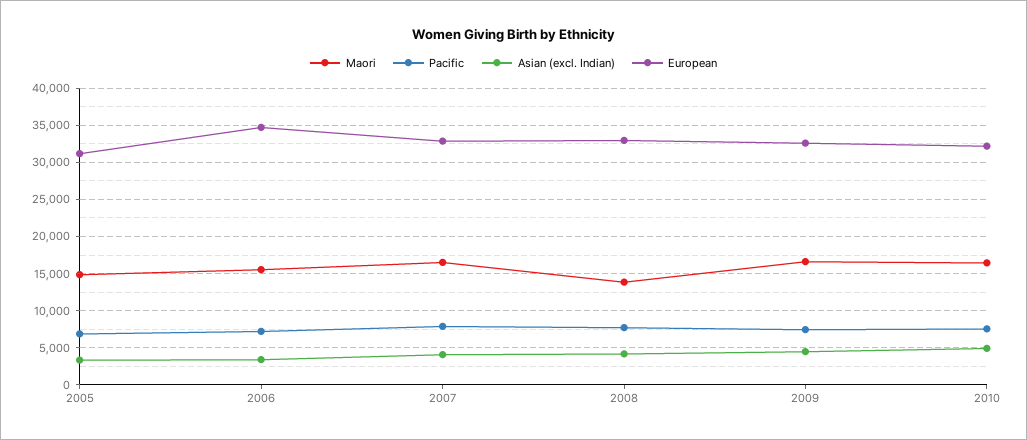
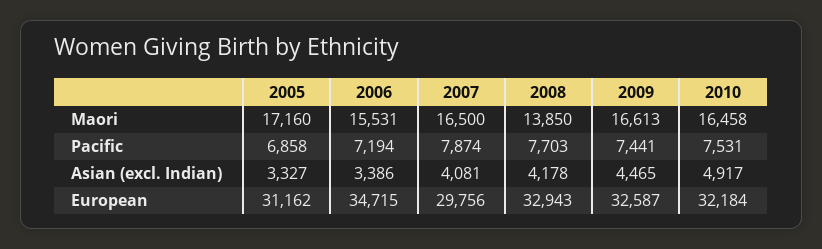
Maori, 2005: 15000 -> 17160
European, 2007: 33000 -> 29756

